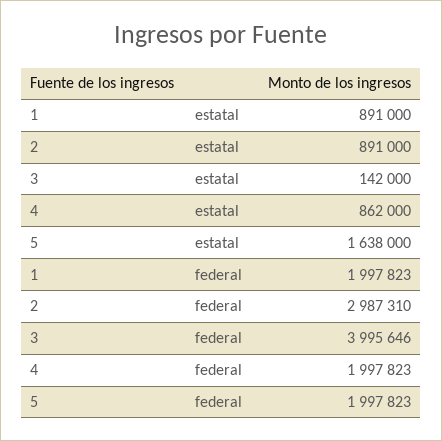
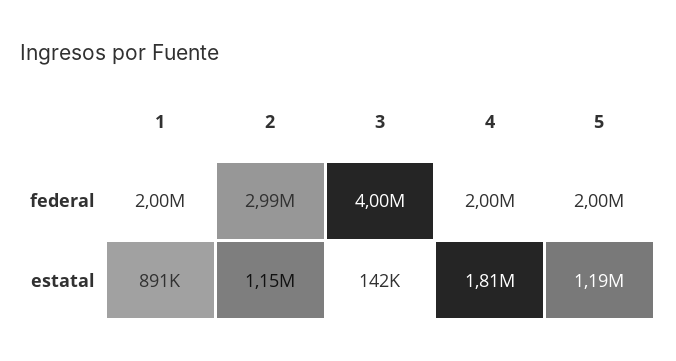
2, estatal: 891000 -> 1150000
4, estatal: 862000 -> 1810000
5, estatal: 1638000 -> 1190000

